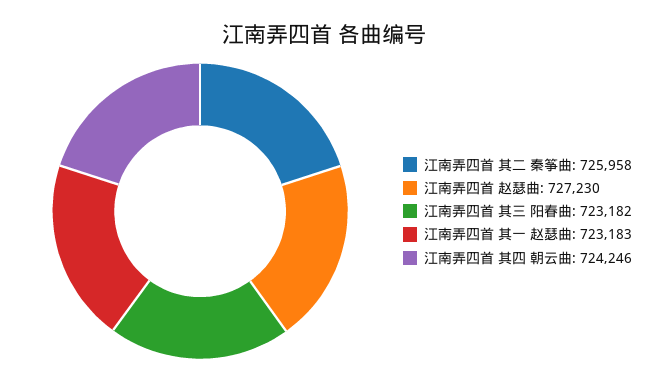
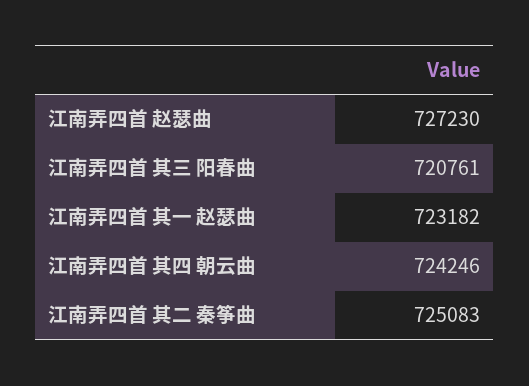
江南弄四首 其二 秦筝曲: 725958 -> 725083
江南弄四首 其三 阳春曲: 723182 -> 720761
江南弄四首 其一 赵瑟曲: 723183 -> 723182

